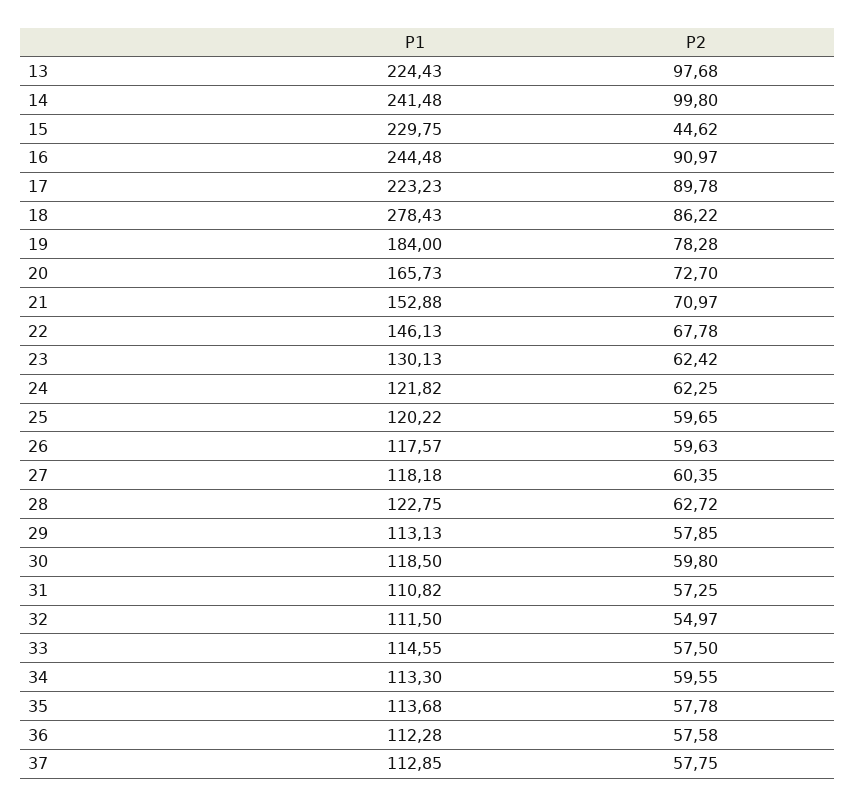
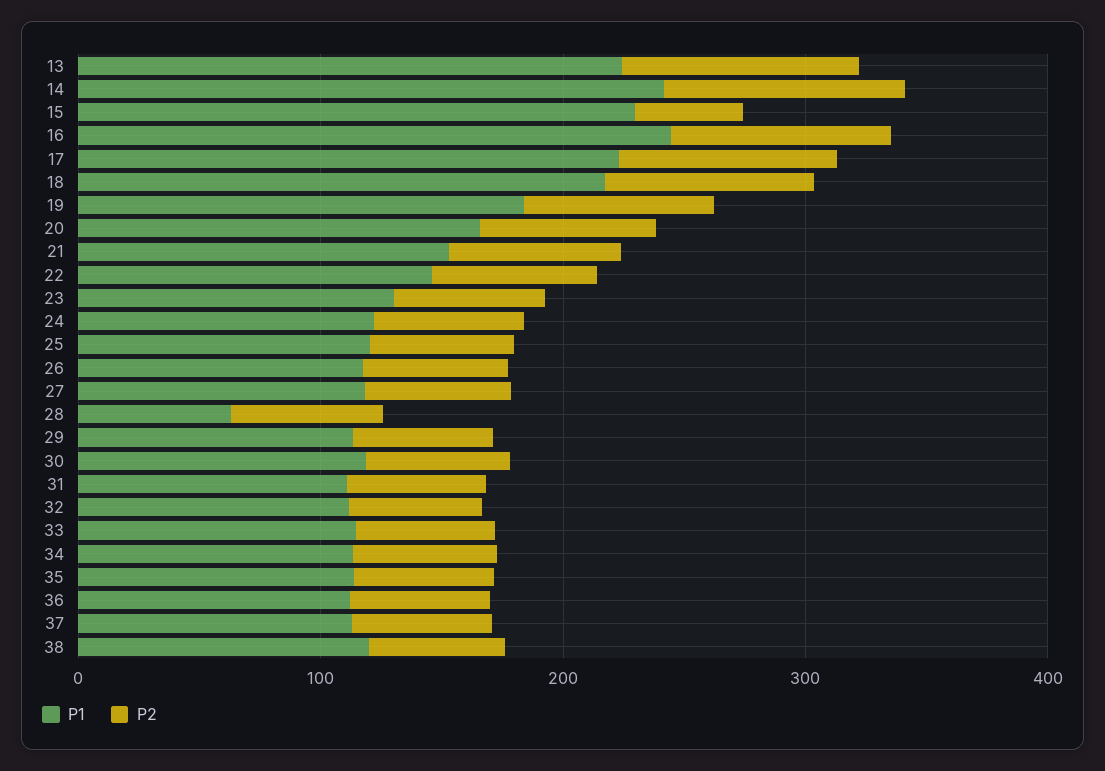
P1, 18: 278.43 -> 220
P1, 28: 122.75 -> 60
P1, 38: none -> 120
P2, 38: none -> 60

